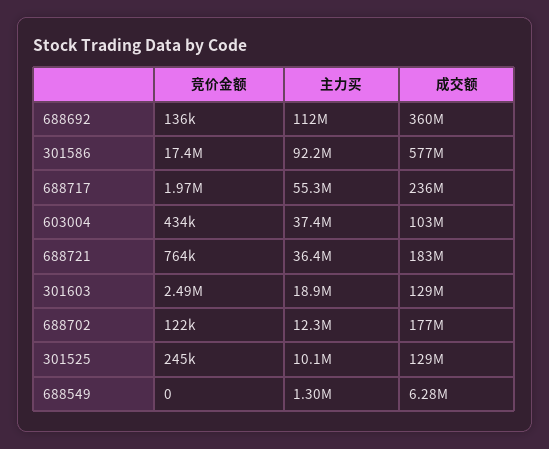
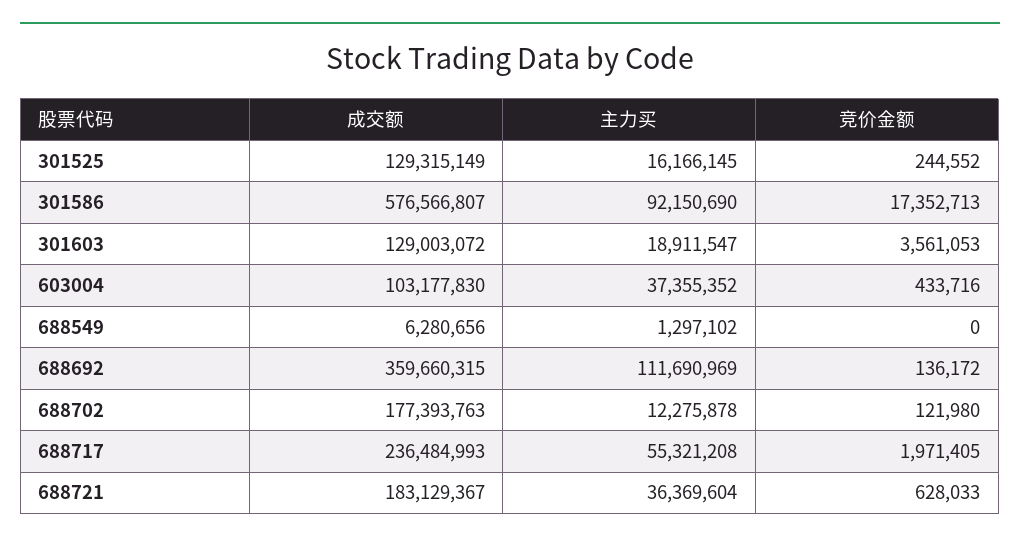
竞价金额, 688721: 764000 -> 628033
竞价金额, 301603: 2490000 -> 3561053
主力买, 301525: 10100000 -> 16166145

